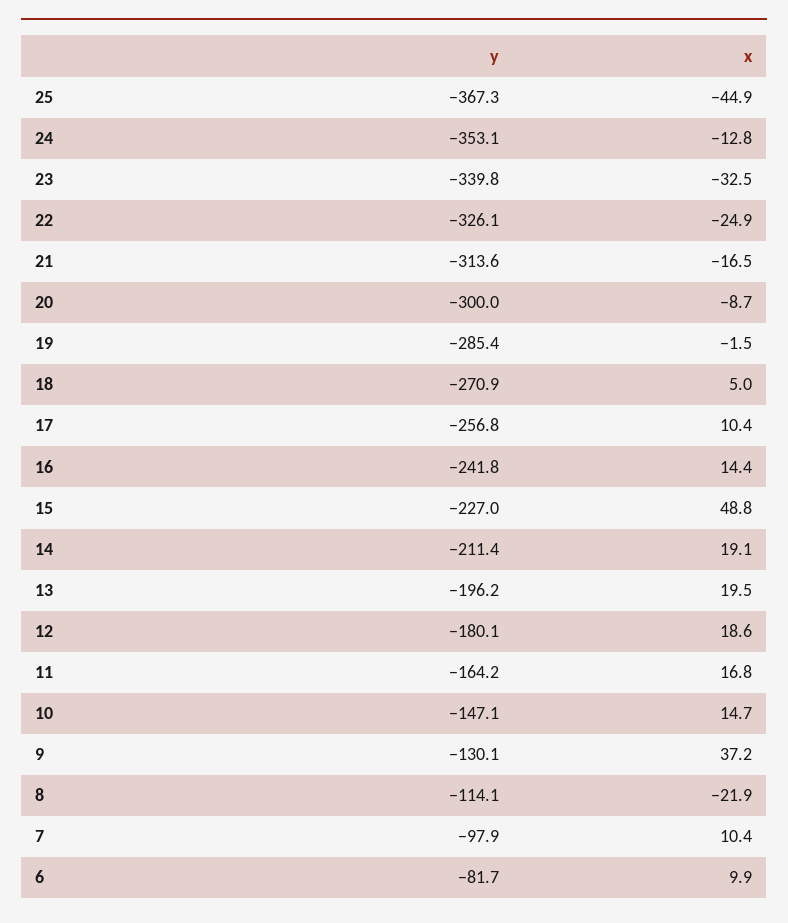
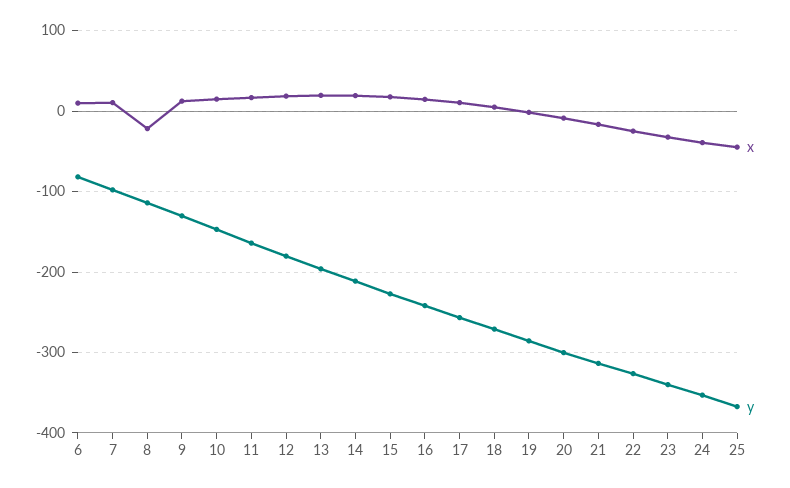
x, 24: -12.8 -> -40
x, 15: 48.8 -> 20
x, 9: 37.2 -> 10

